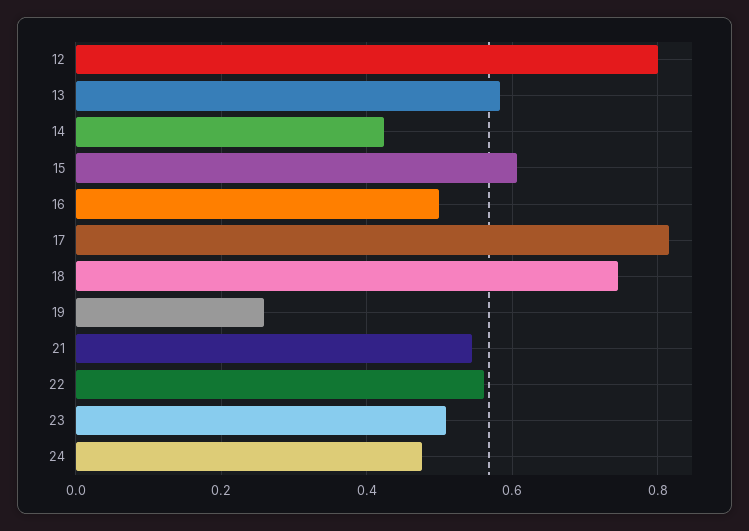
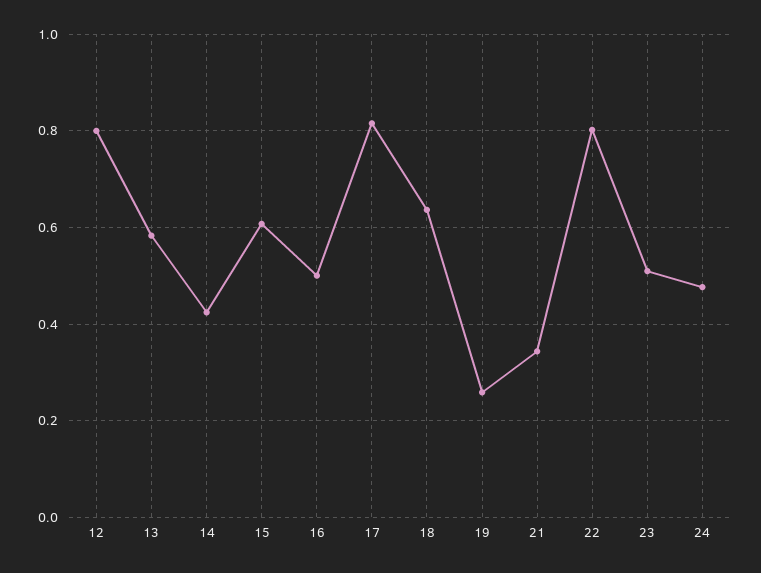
18: 0.74 -> 0.64
21: 0.54 -> 0.34
22: 0.56 -> 0.8

